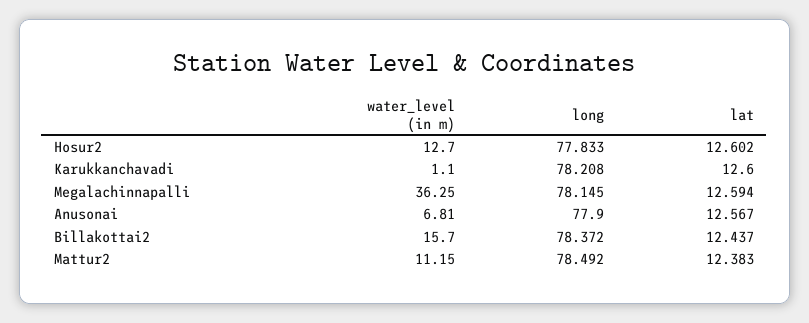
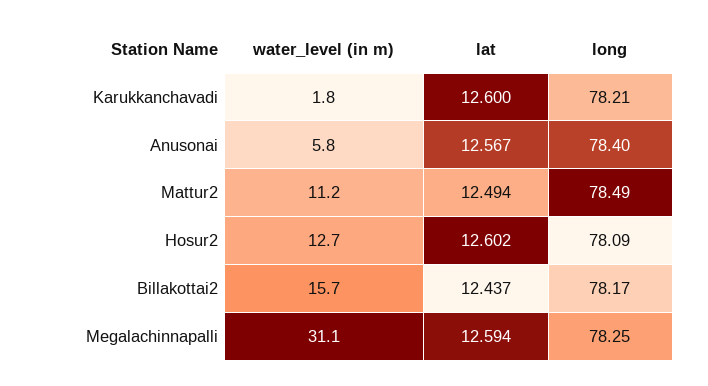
long, Hosur2: 77.833 -> 78.09
water_level (in m), Karukkanchavadi: 1.1 -> 1.8
water_level (in m), Megalachinnapalli: 36.25 -> 31.1
long, Megalachinnapalli: 78.145 -> 78.25
water_level (in m), Anusonai: 6.81 -> 5.8
long, Anusonai: 77.9 -> 78.4
long, Billakottai2: 78.372 -> 78.17
lat, Mattur2: 12.383 -> 12.494

